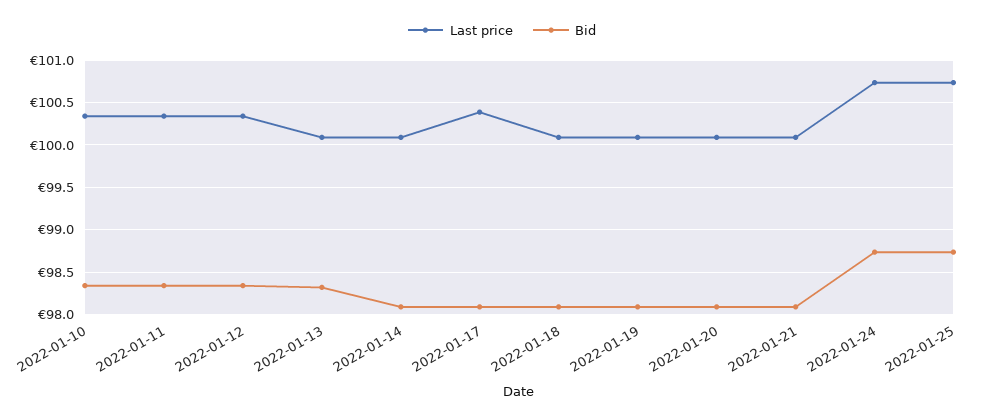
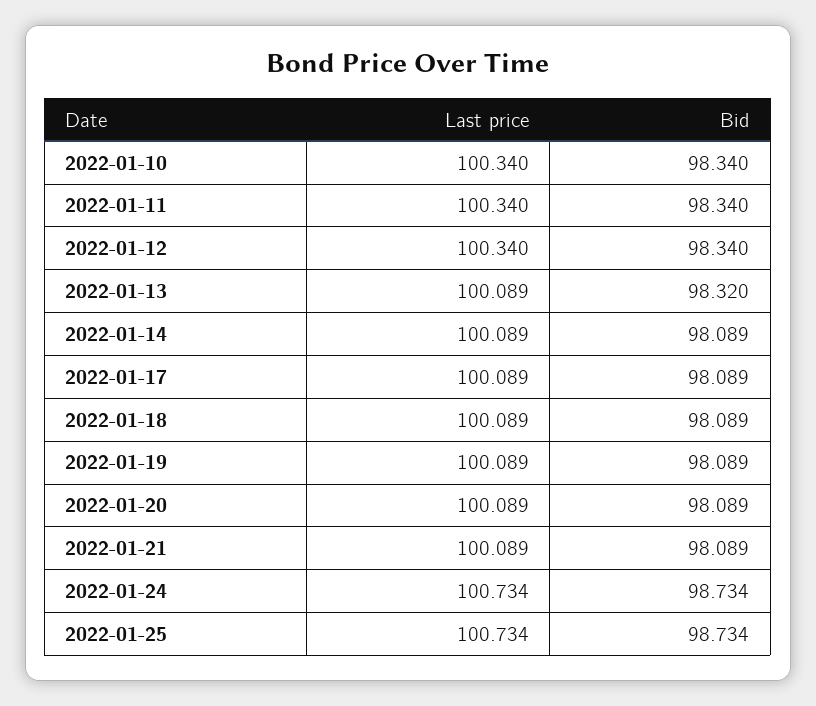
Last price, 2022-01-17: 100.4 -> 100.089

